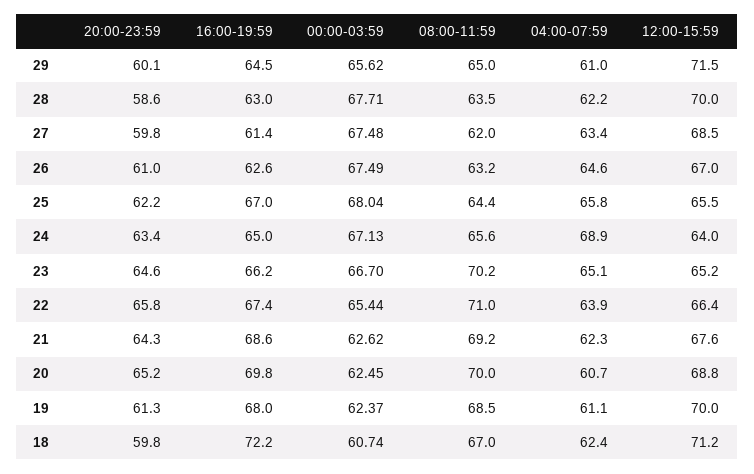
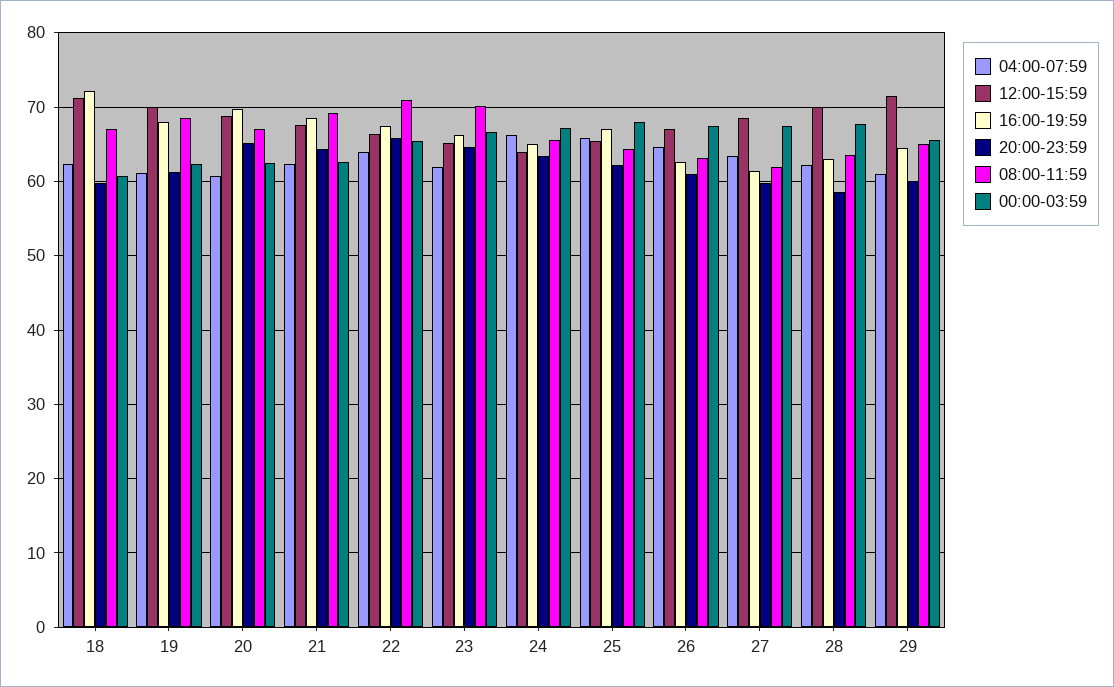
04:00-07:59, 24: 68.9 -> 66
04:00-07:59, 23: 65.1 -> 62
08:00-11:59, 20: 70 -> 67

